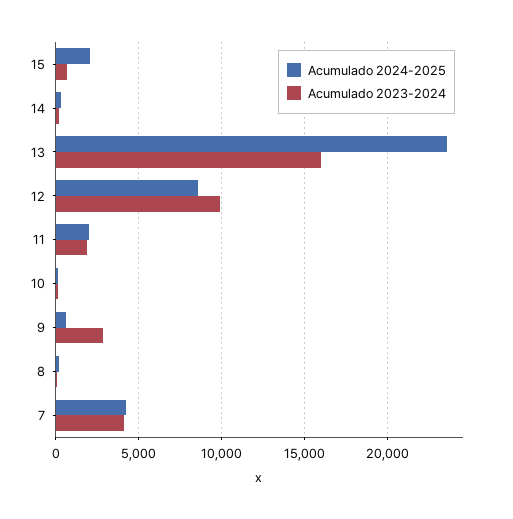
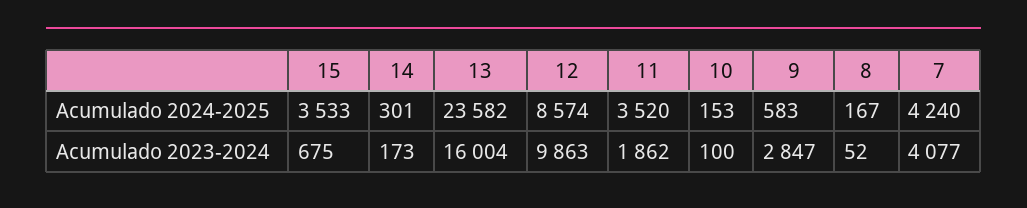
Acumulado 2024-2025, 15: 2000 -> 3533
Acumulado 2024-2025, 11: 2000 -> 3520

